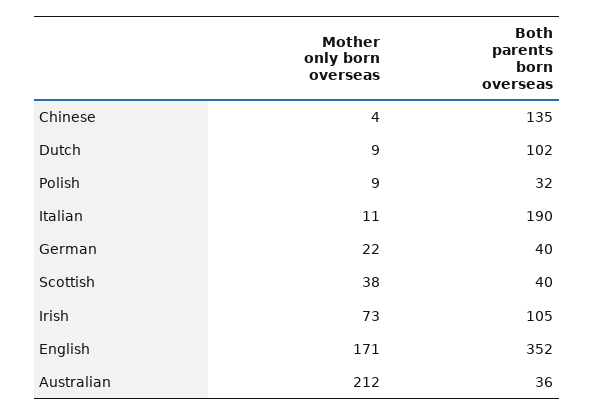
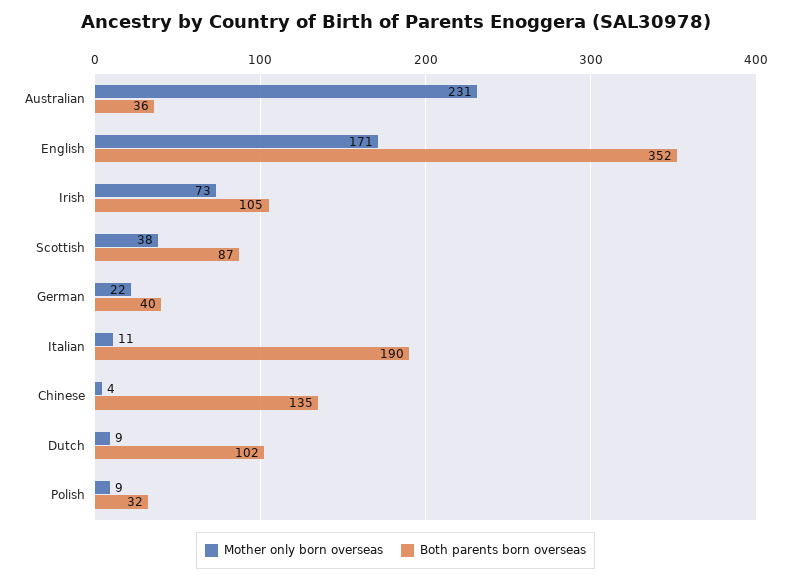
Both parents born overseas, Scottish: 40 -> 87
Mother only born overseas, Australian: 212 -> 231

